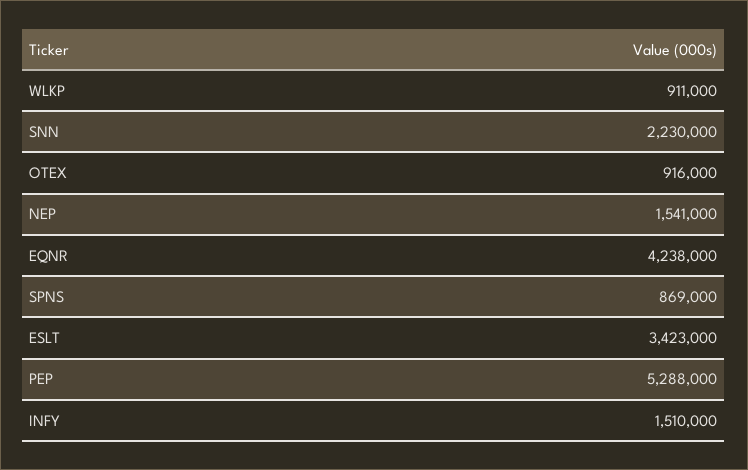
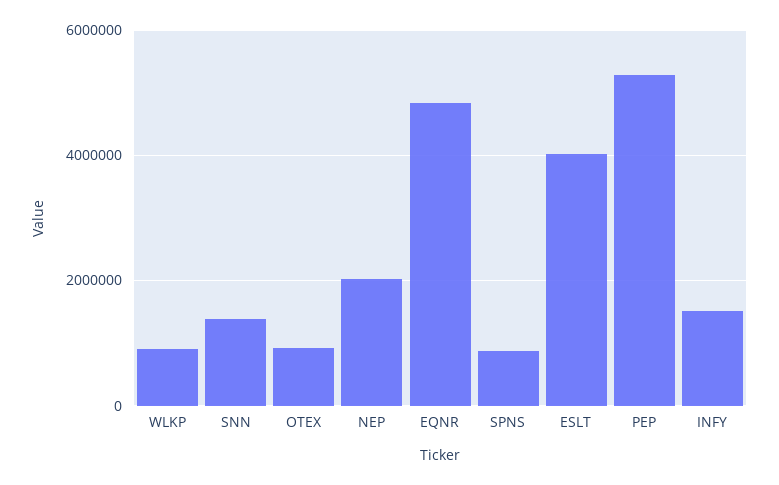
SNN: 2230000 -> 1400000
NEP: 1541000 -> 2000000
EQNR: 4238000 -> 4800000
ESLT: 3423000 -> 4000000

